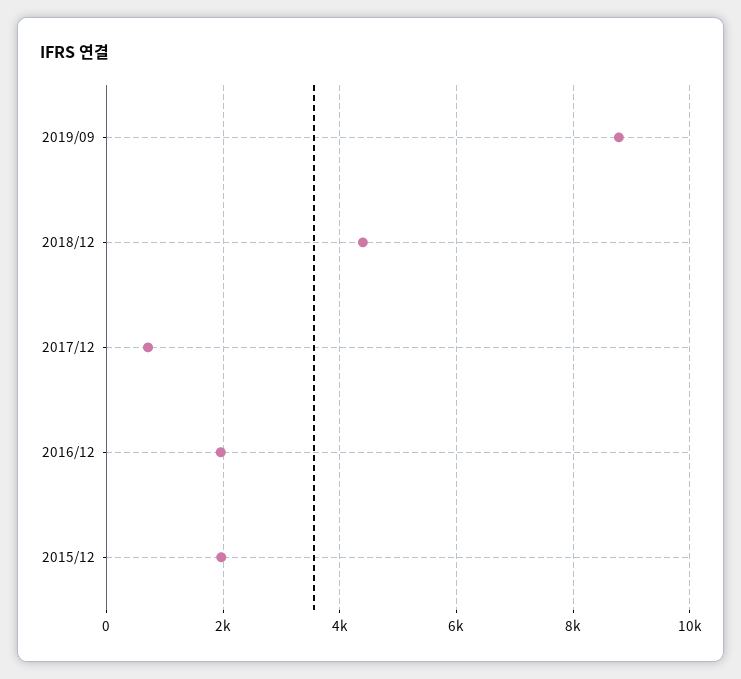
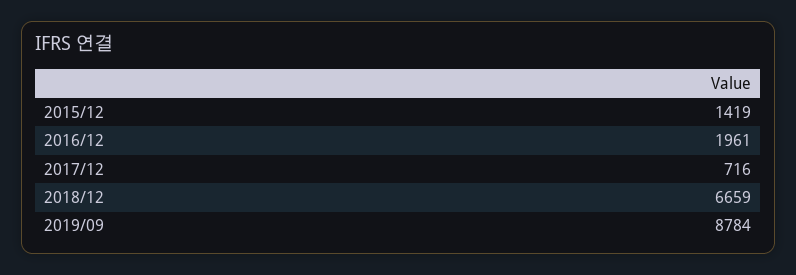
2018/12: 4400 -> 6659
2015/12: 2000 -> 1419

